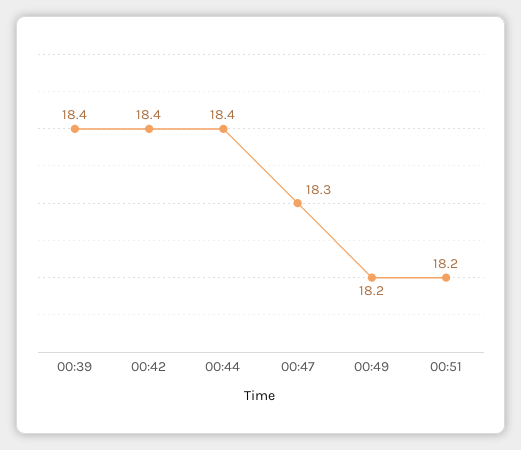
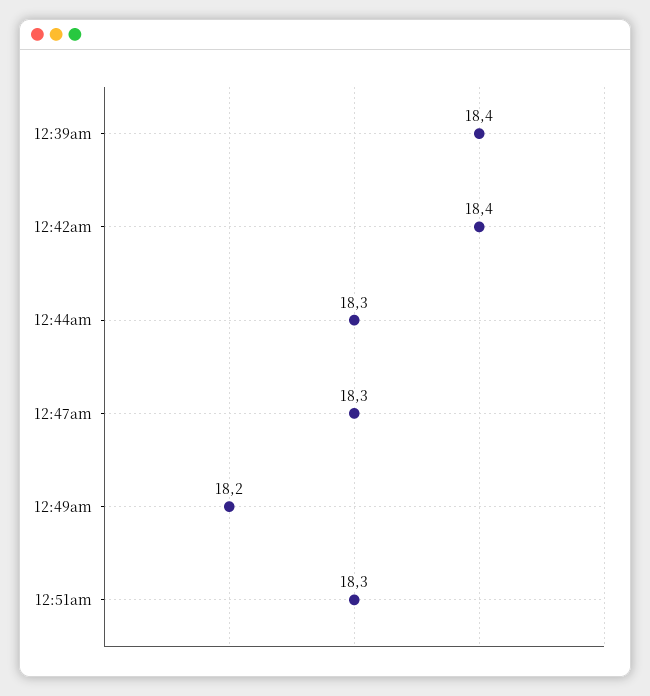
00:44: 18.4 -> 18.3
00:51: 18.2 -> 18.3

